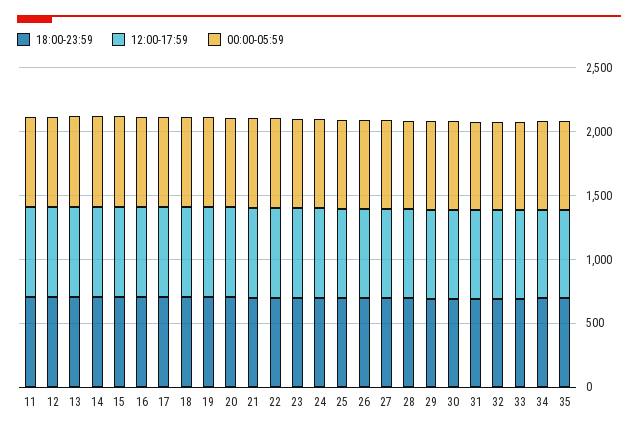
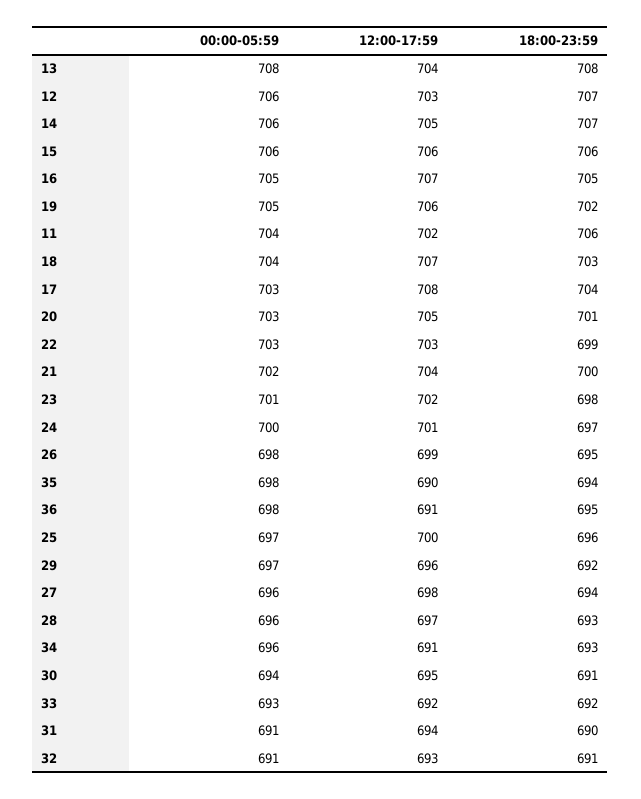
00:00-05:59, 36: none -> 698
12:00-17:59, 36: none -> 691
18:00-23:59, 36: none -> 695

